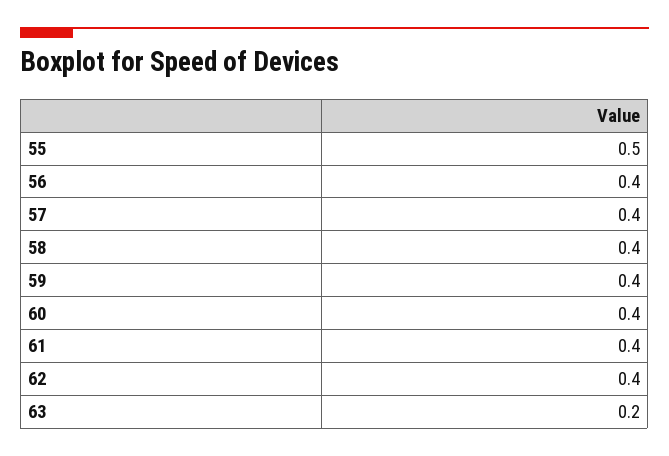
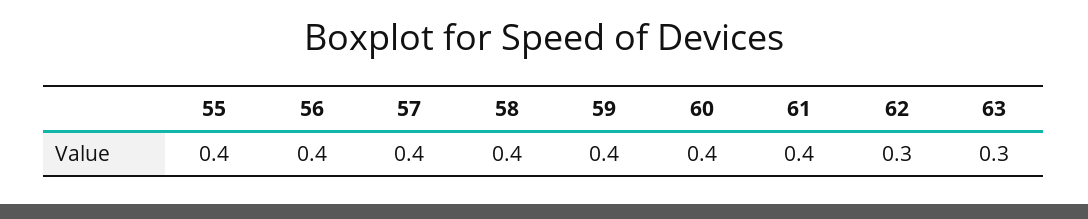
55: 0.5 -> 0.4
62: 0.4 -> 0.3
63: 0.2 -> 0.3

